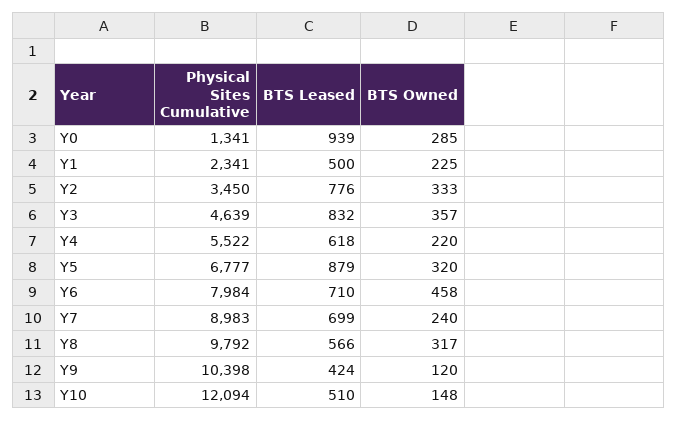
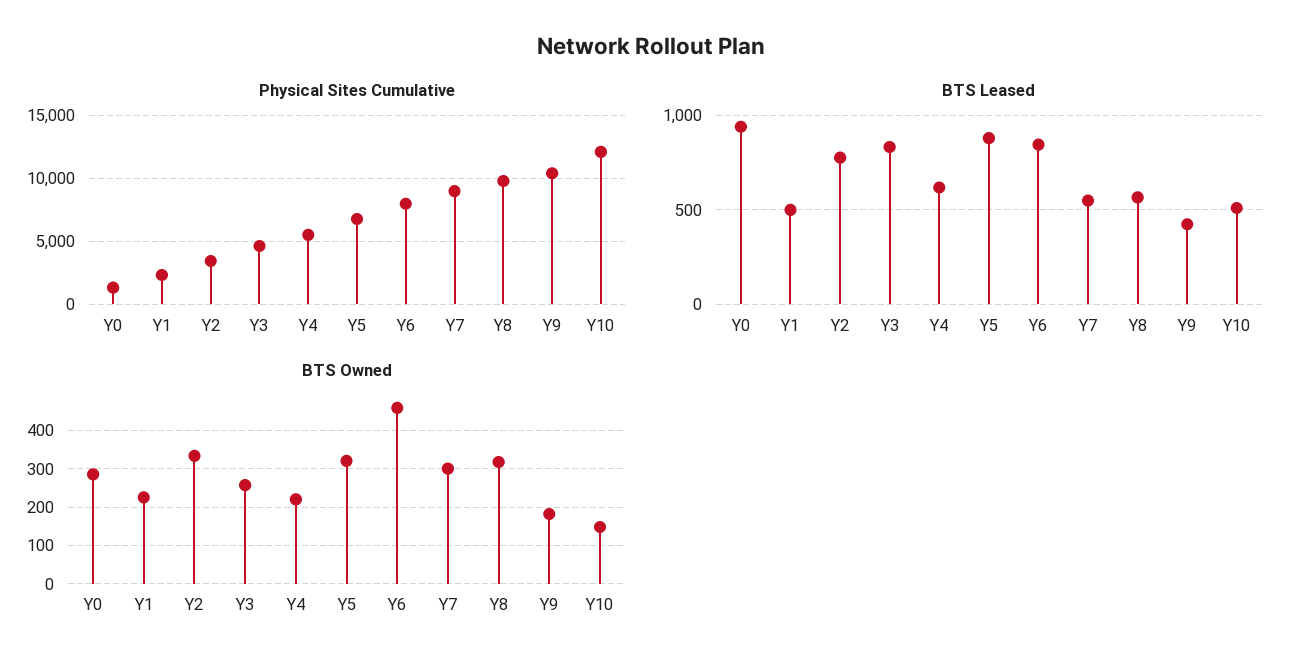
BTS Owned, Y3: 357 -> 260
BTS Leased, Y6: 710 -> 850
BTS Leased, Y7: 699 -> 550
BTS Owned, Y7: 240 -> 300
BTS Owned, Y9: 120 -> 180

